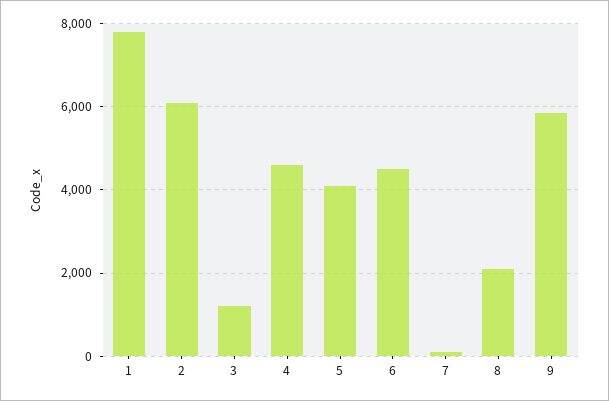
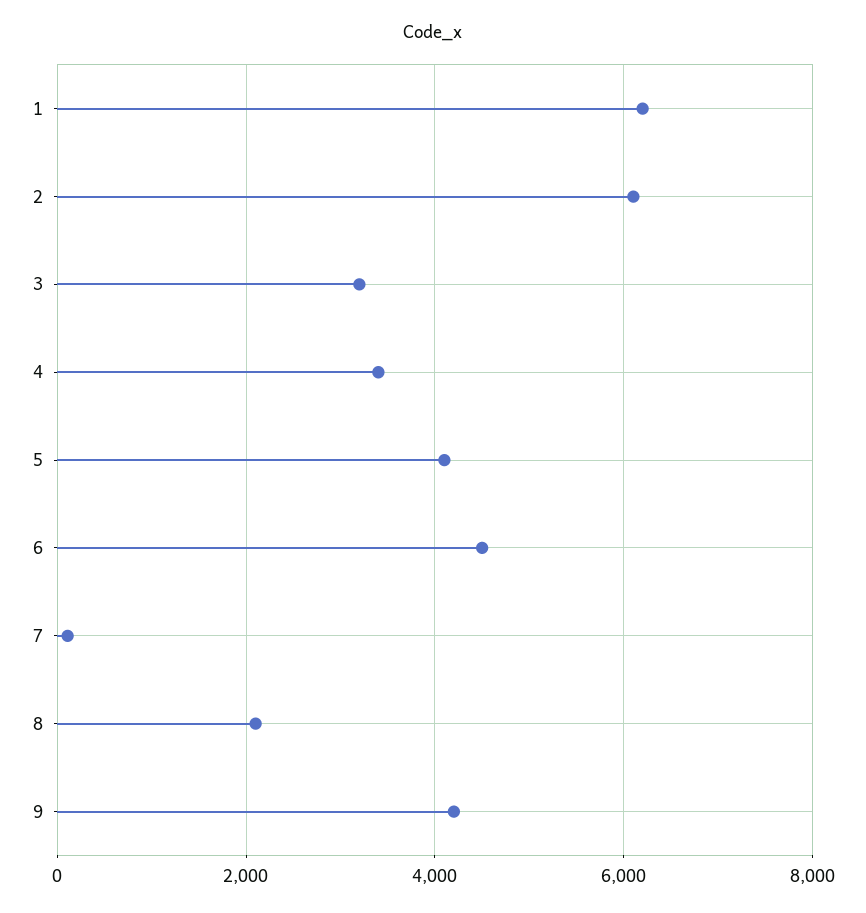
1: 7800 -> 6200
3: 1200 -> 3200
4: 4600 -> 3400
9: 5800 -> 4200

